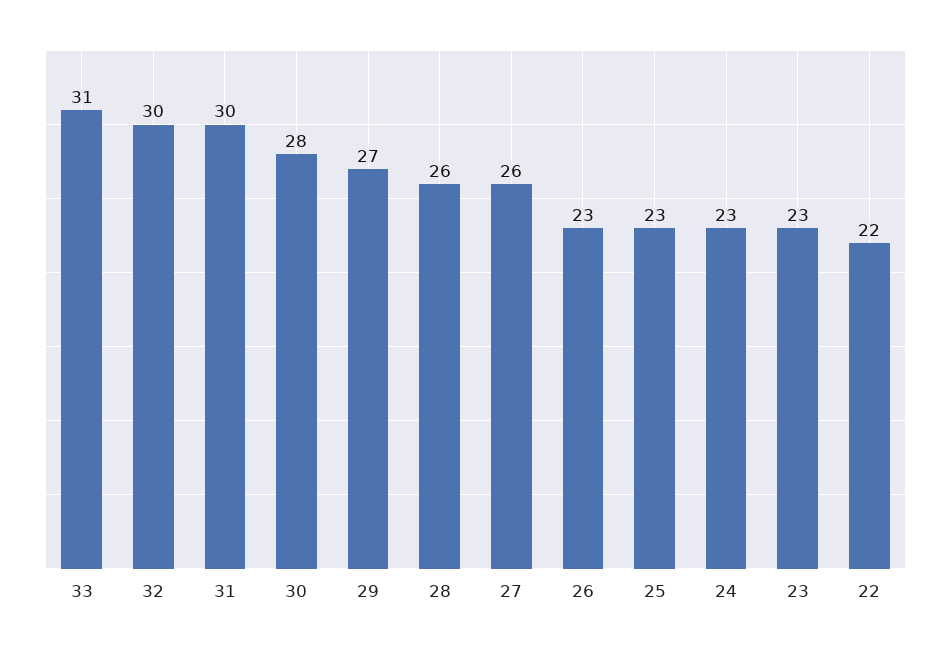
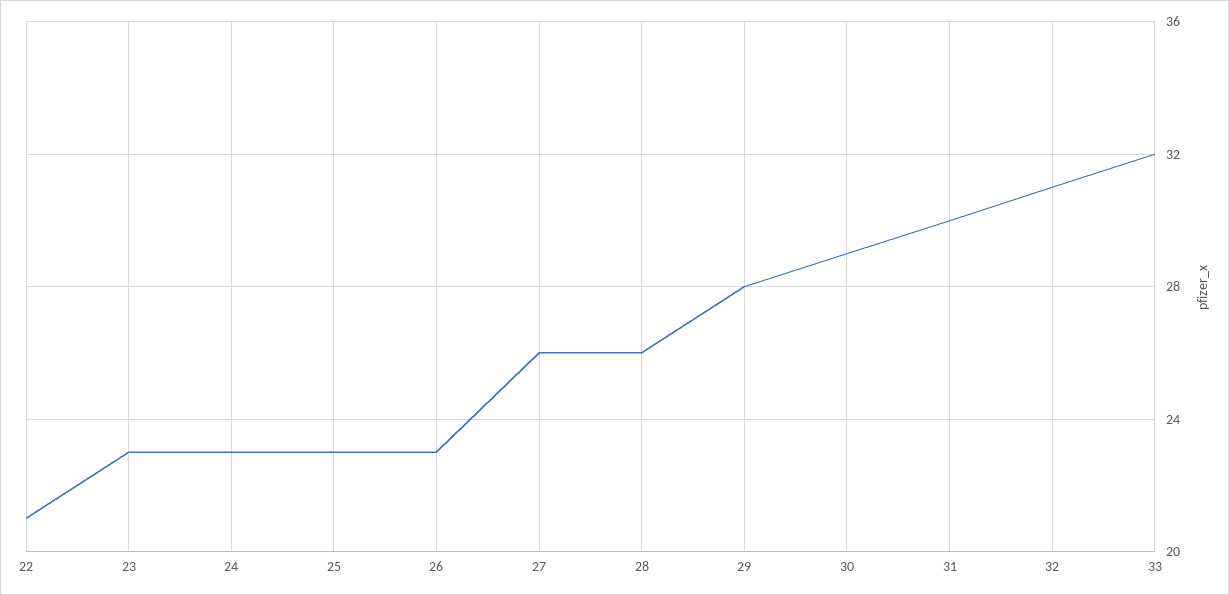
33: 31 -> 32
32: 30 -> 31
30: 28 -> 29
29: 27 -> 28
22: 22 -> 21

